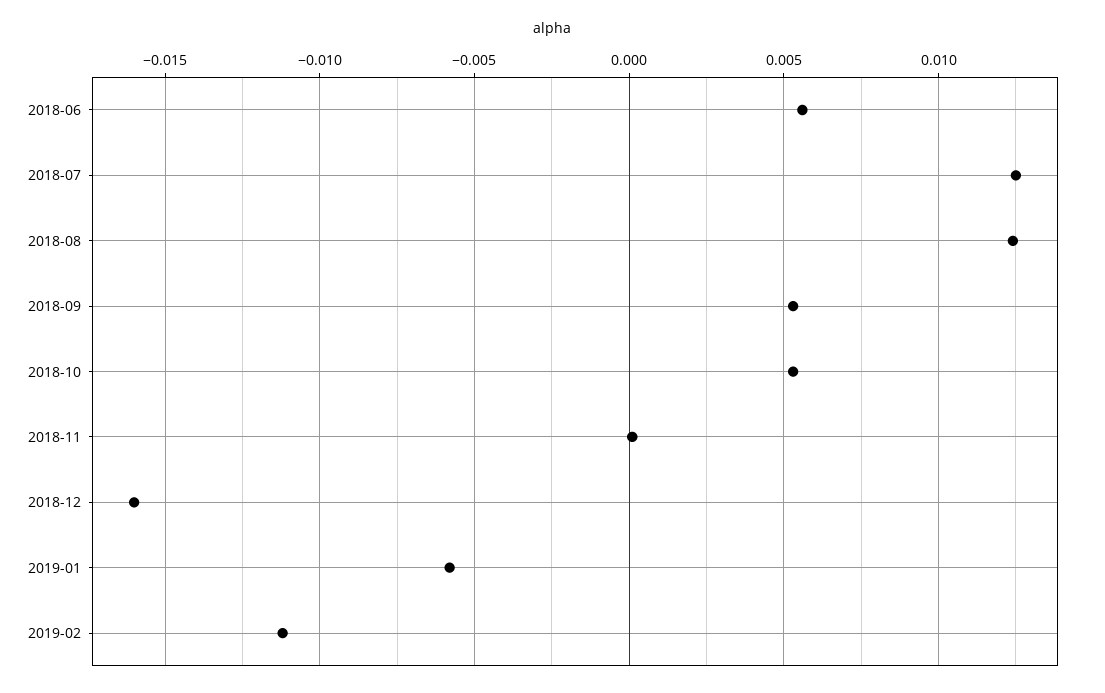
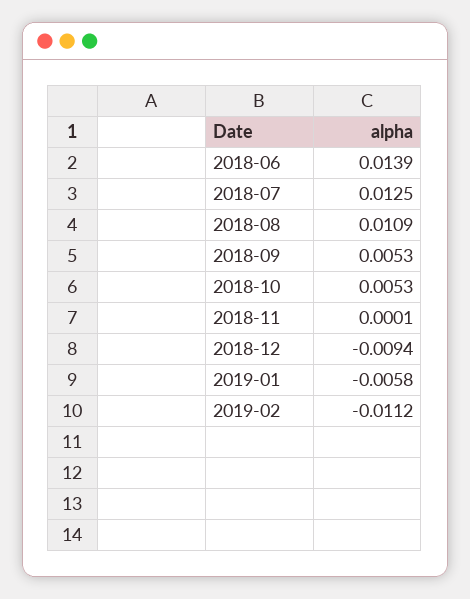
2018-06: 0.0055 -> 0.0139
2018-08: 0.0125 -> 0.0109
2018-12: -0.016 -> -0.0094

